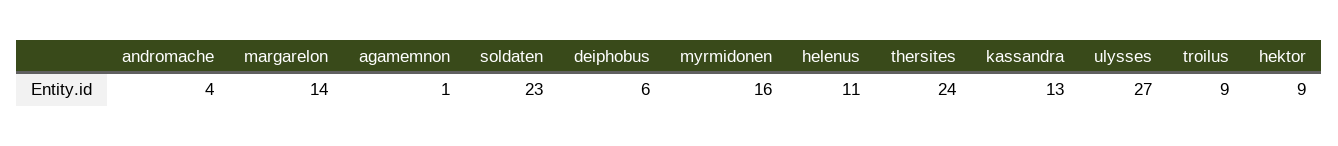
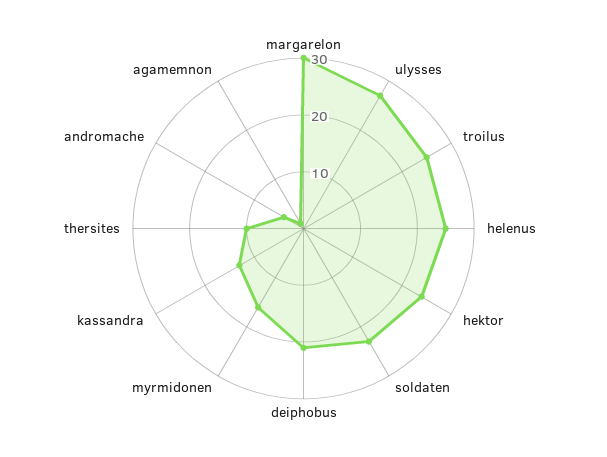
margarelon: 14 -> 30
deiphobus: 6 -> 20
helenus: 11 -> 25
thersites: 24 -> 10
troilus: 9 -> 25
hektor: 9 -> 25

